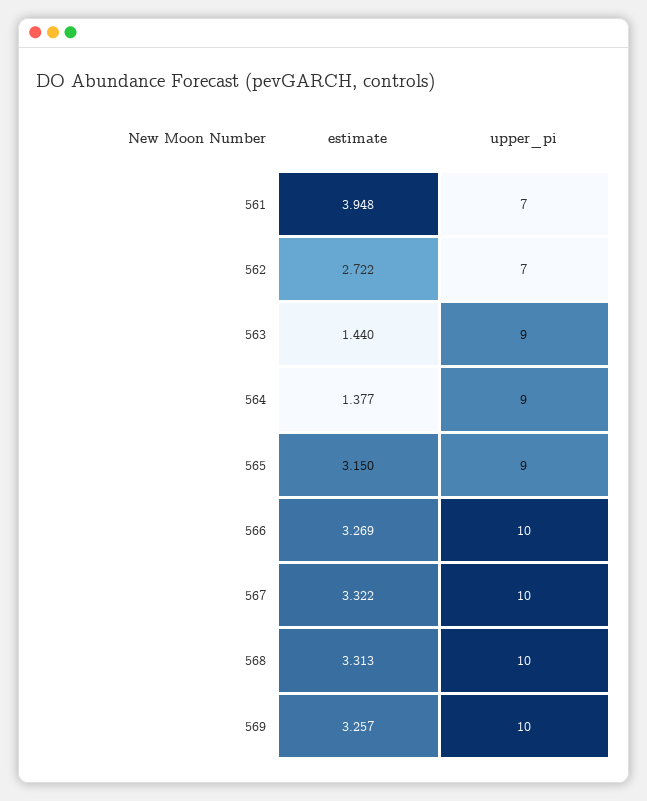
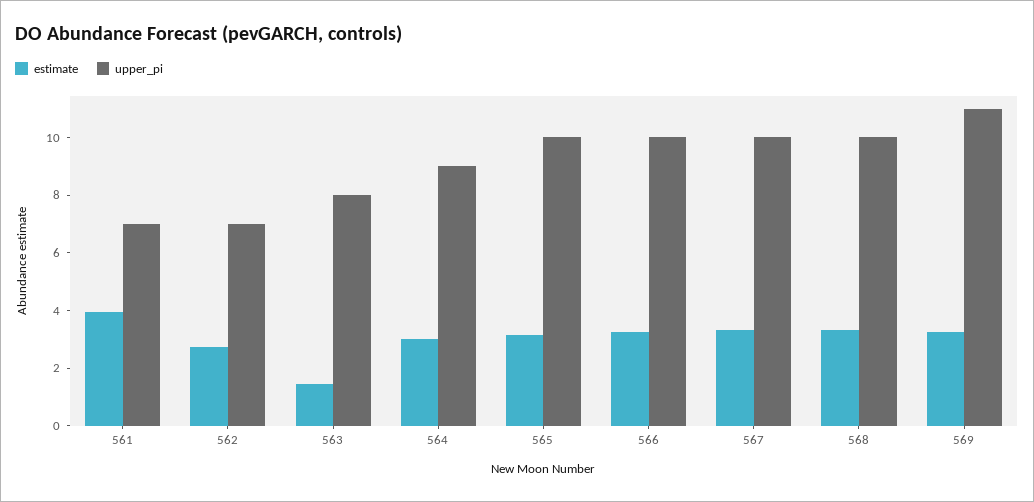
upper_pi, 563: 9 -> 8
estimate, 564: 1.377 -> 3
upper_pi, 565: 9 -> 10
upper_pi, 569: 10 -> 11

